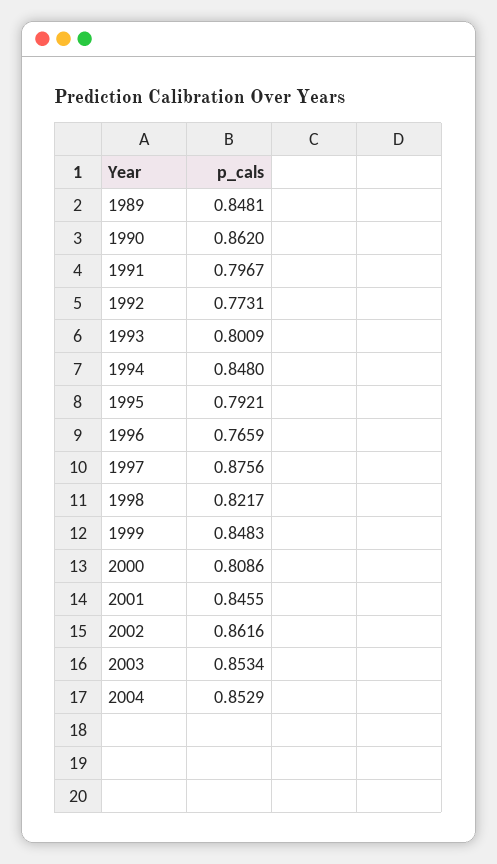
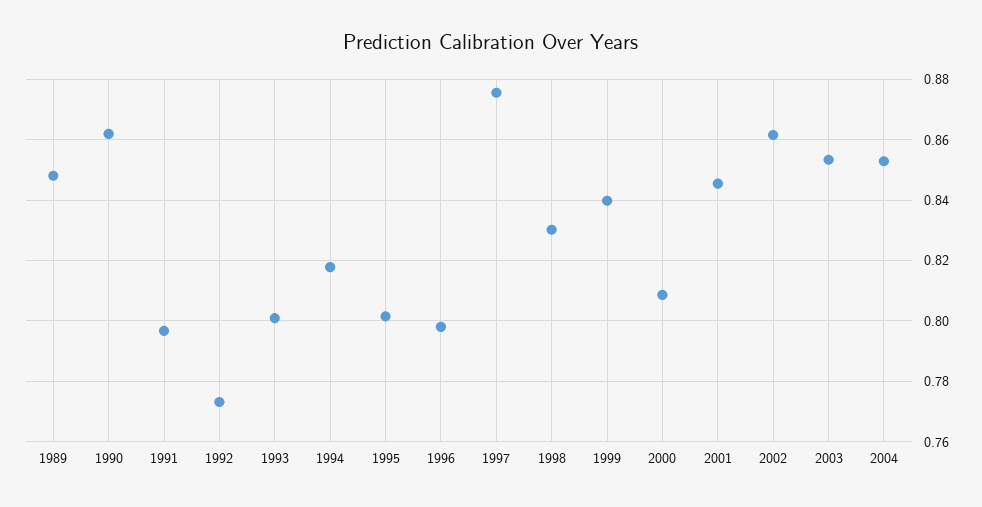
1994: 0.848 -> 0.818
1995: 0.7921 -> 0.802
1996: 0.7659 -> 0.798
1998: 0.8217 -> 0.83
1999: 0.8483 -> 0.84

